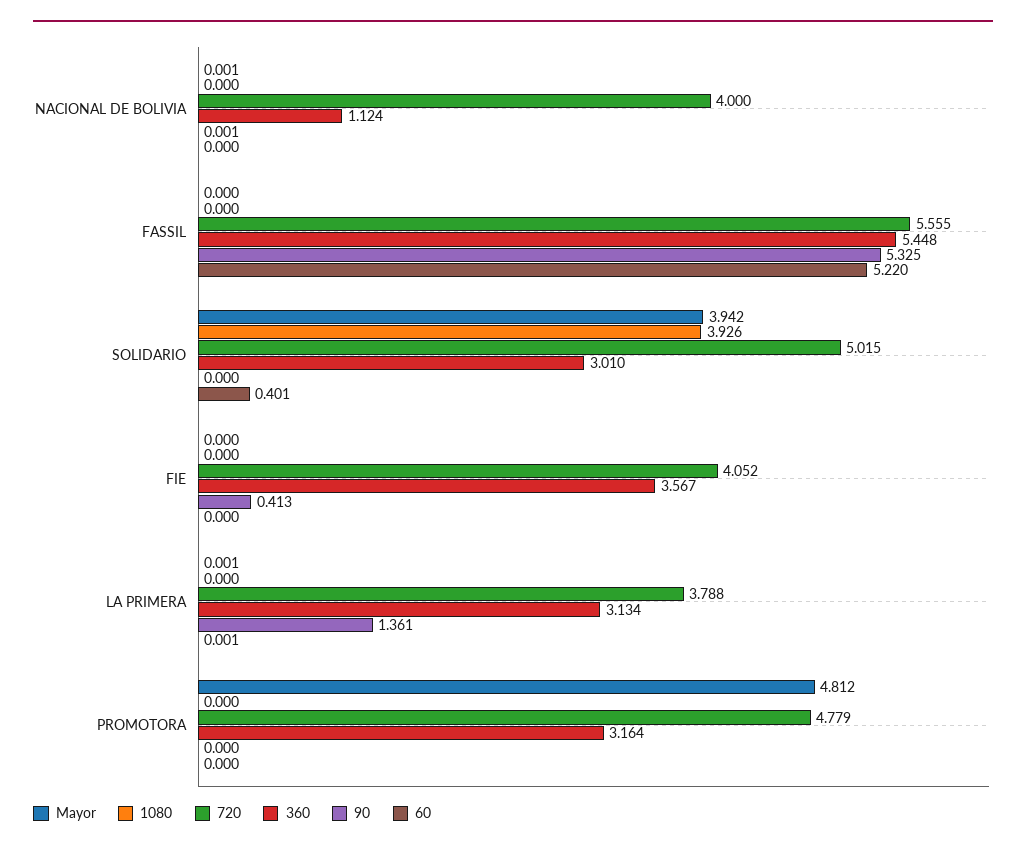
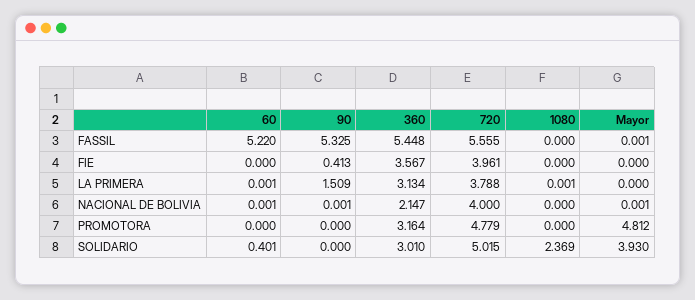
360, NACIONAL DE BOLIVIA: 1.124 -> 2.147
60, NACIONAL DE BOLIVIA: 0 -> 0.001
Mayor, FASSIL: 0 -> 0.001
Mayor, SOLIDARIO: 3.942 -> 3.93
1080, SOLIDARIO: 3.926 -> 2.369
720, FIE: 4.052 -> 3.961
Mayor, LA PRIMERA: 0.001 -> 0
1080, LA PRIMERA: 0 -> 0.001
90, LA PRIMERA: 1.361 -> 1.509

